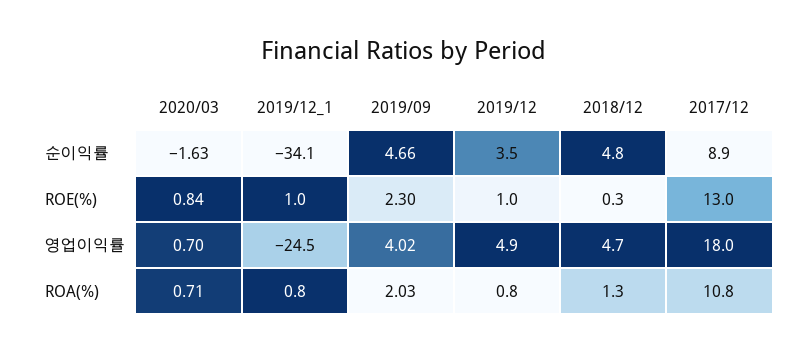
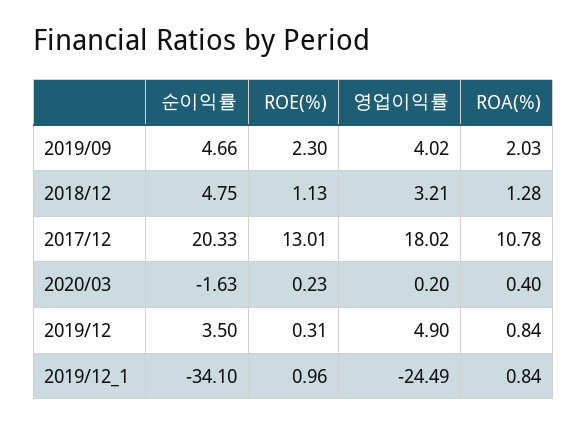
2017/12, 순이익률: 8.9 -> 20.33
2020/03, ROE(%): 0.84 -> 0.23
2019/12, ROE(%): 1 -> 0.31
2018/12, ROE(%): 0.3 -> 1.13
2020/03, 영업이익률: 0.7 -> 0.2
2018/12, 영업이익률: 4.7 -> 3.21
2020/03, ROA(%): 0.71 -> 0.4

